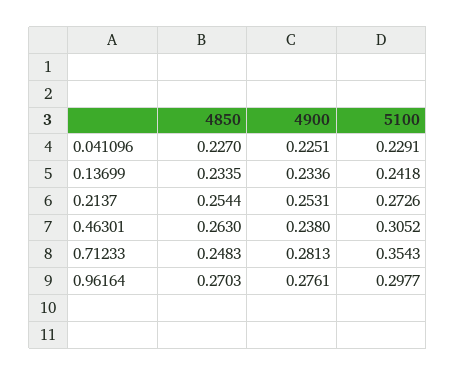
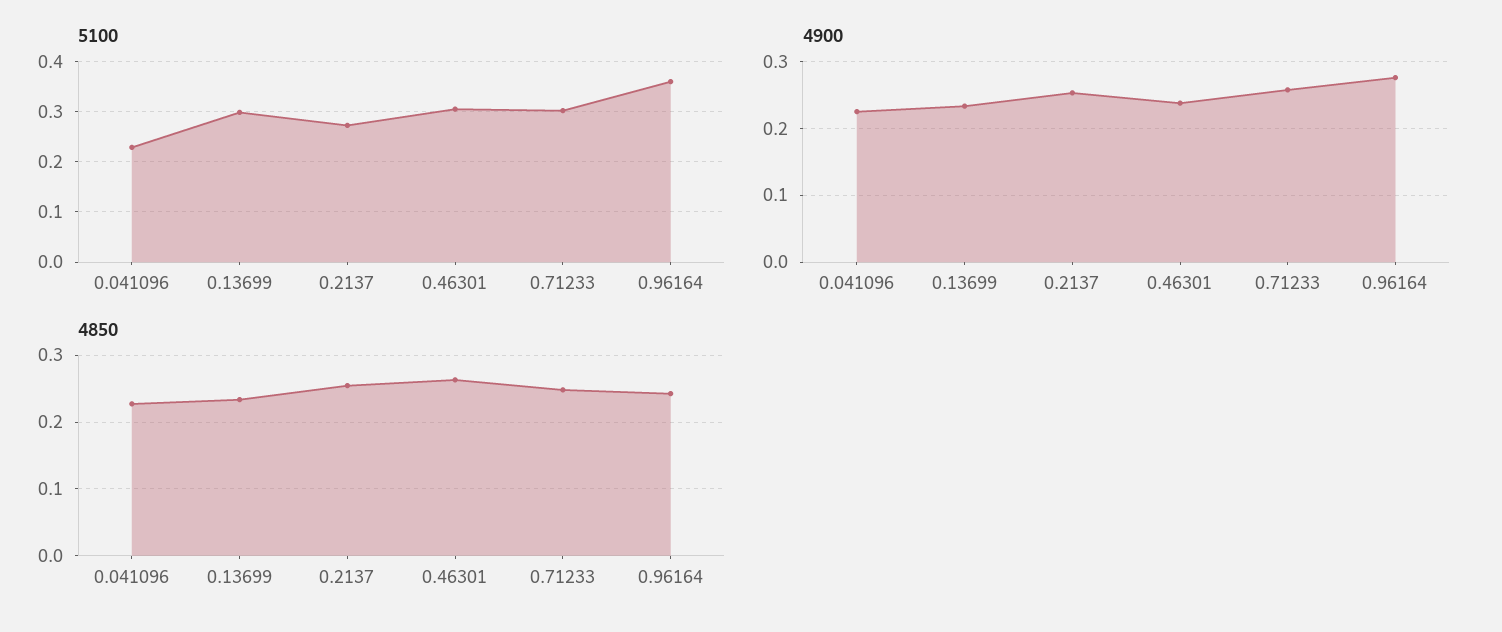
5100, 0.13699: 0.2418 -> 0.3
4900, 0.71233: 0.2813 -> 0.26
5100, 0.71233: 0.3543 -> 0.3
4850, 0.96164: 0.2703 -> 0.24
5100, 0.96164: 0.2977 -> 0.36

